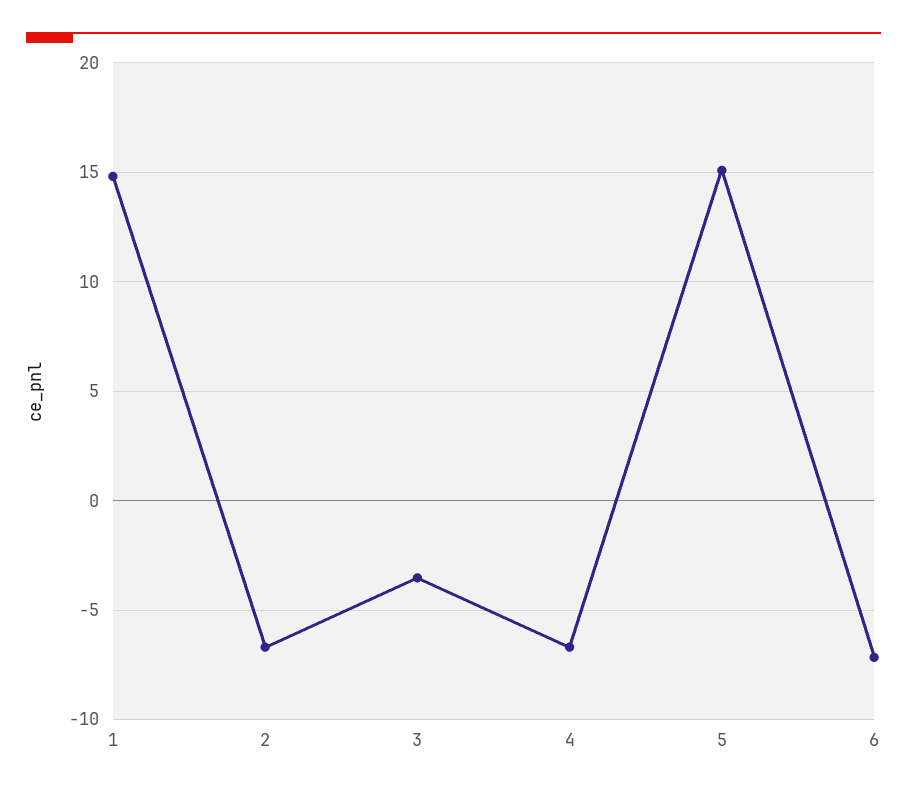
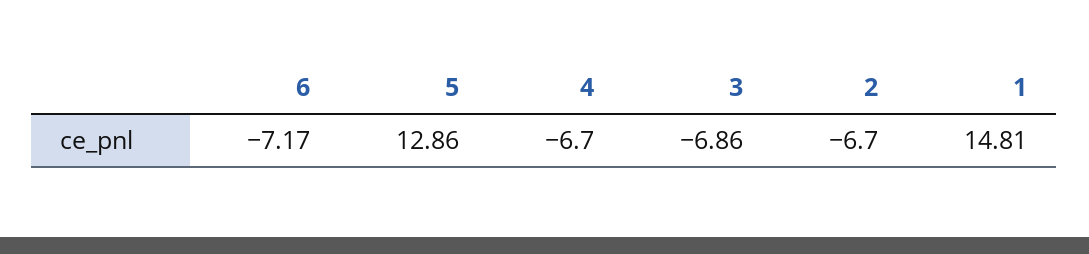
3: -3.5 -> -6.86
5: 15 -> 12.86

